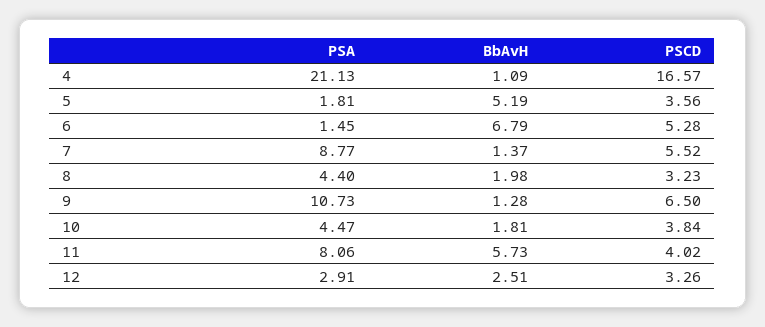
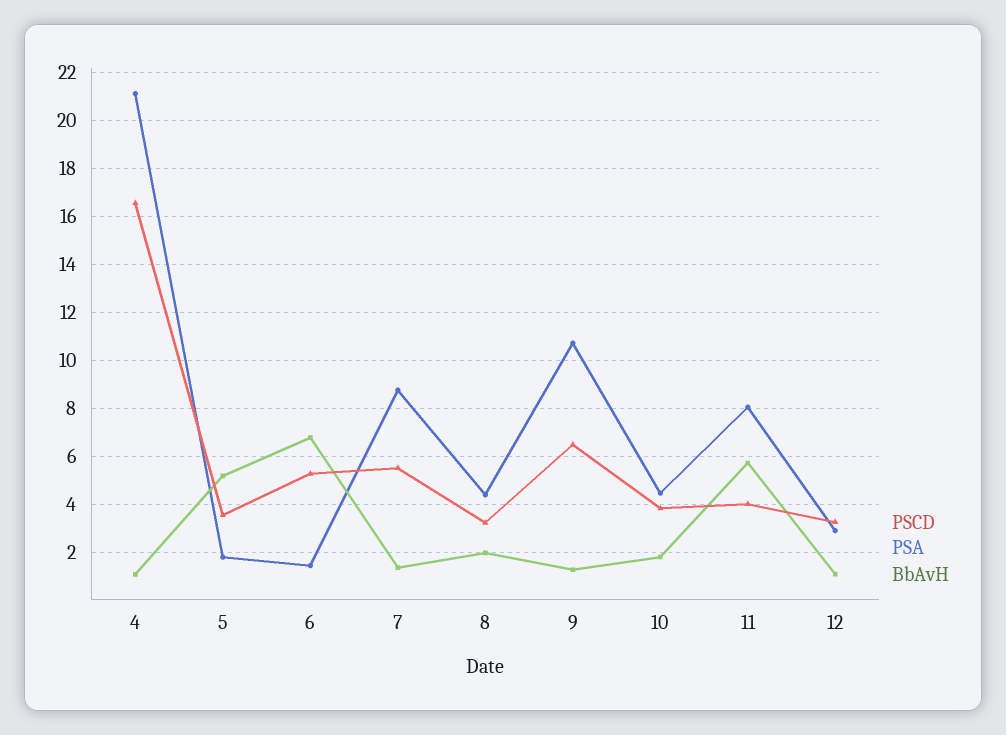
BbAvH, 12: 2.51 -> 1

